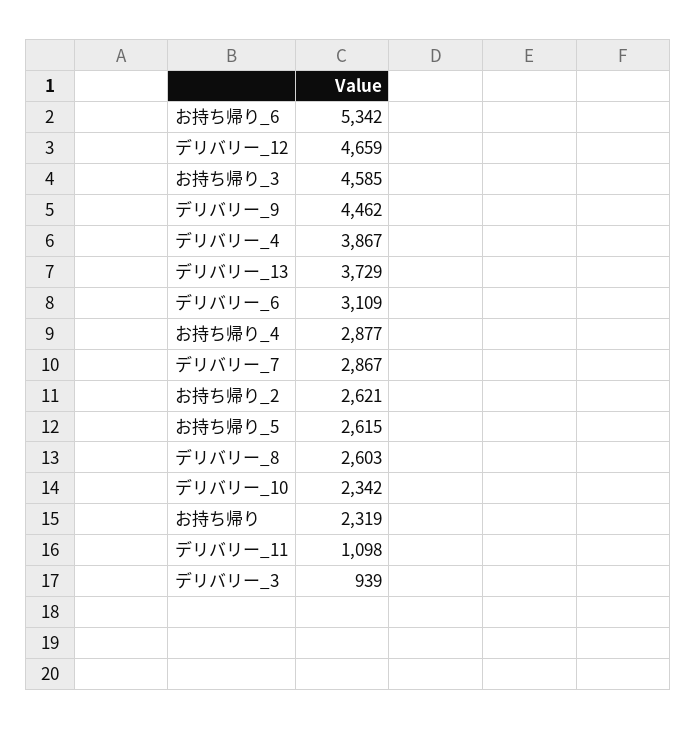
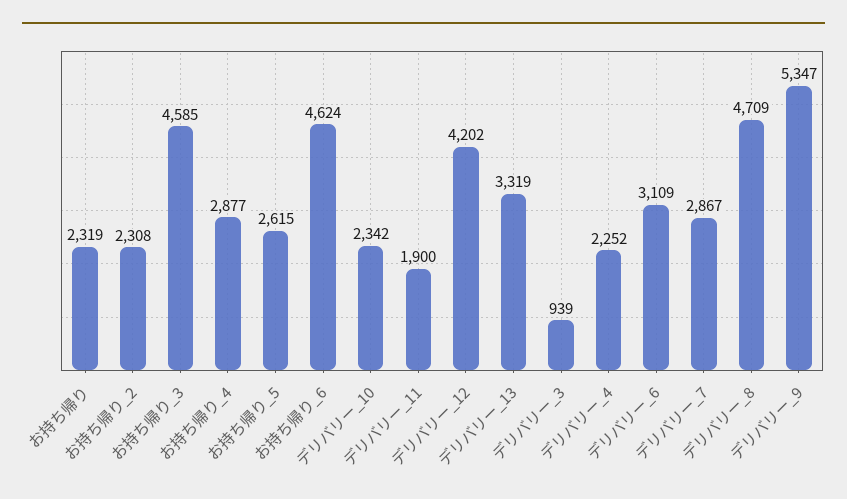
お持ち帰り_6: 5342 -> 4624
デリバリー_12: 4659 -> 4202
デリバリー_9: 4462 -> 5347
デリバリー_4: 3867 -> 2252
デリバリー_13: 3729 -> 3319
お持ち帰り_2: 2621 -> 2308
デリバリー_8: 2603 -> 4709
デリバリー_11: 1098 -> 1900

